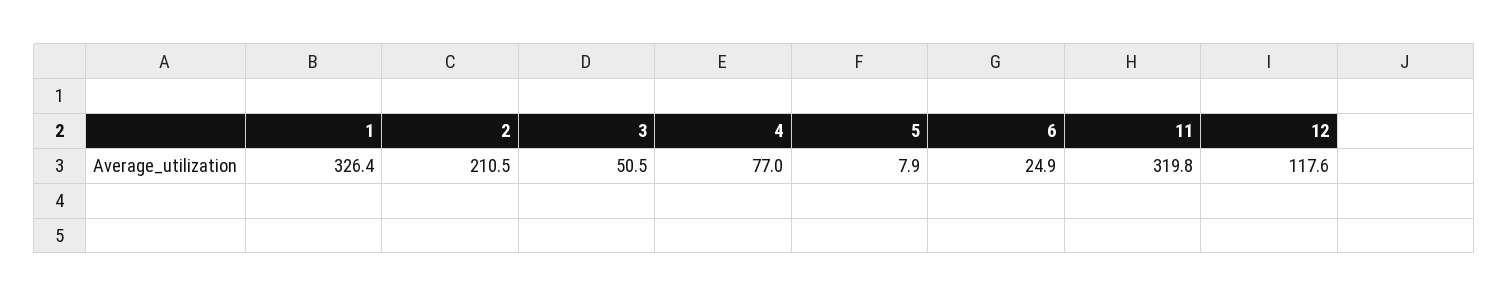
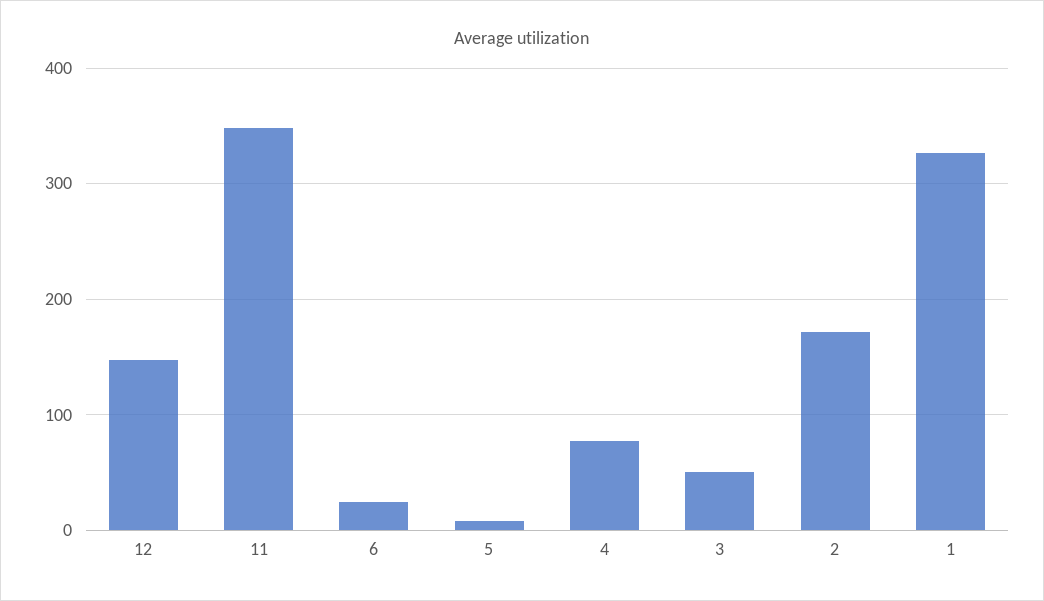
2: 210.5 -> 170
11: 319.8 -> 350
12: 117.6 -> 150

